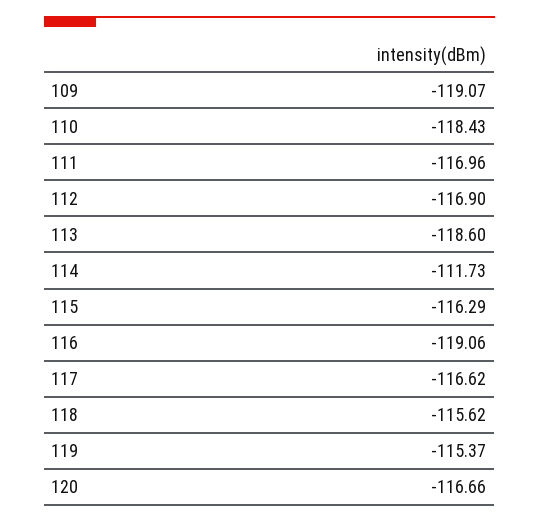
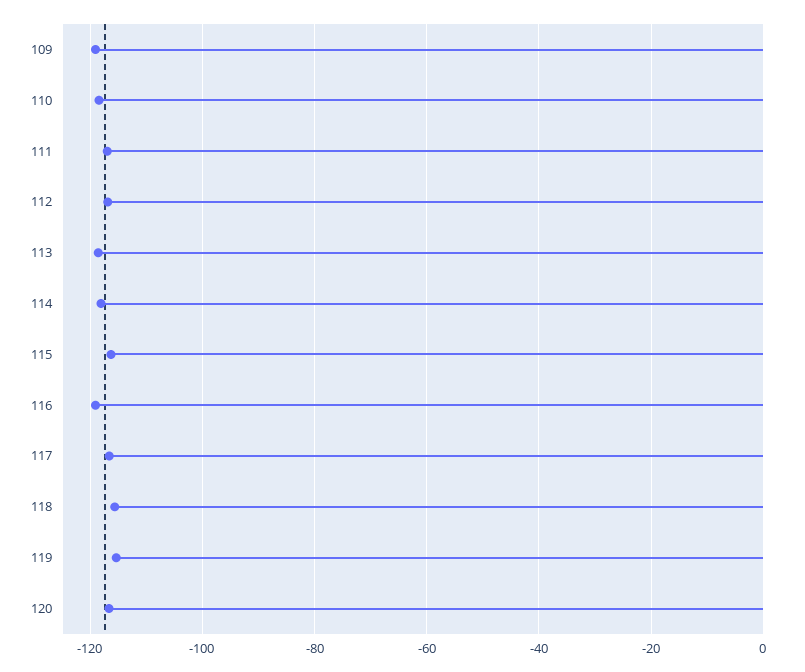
114: -111.73 -> -118

